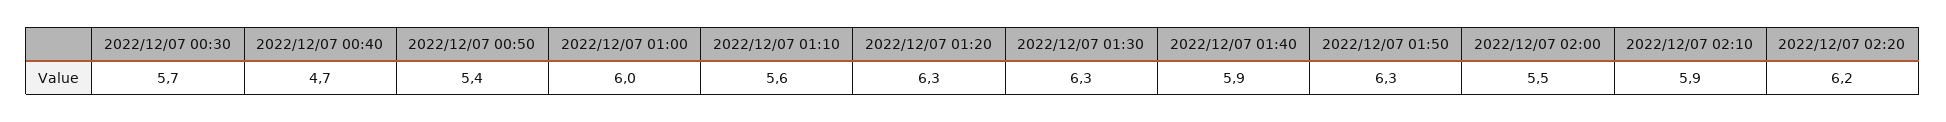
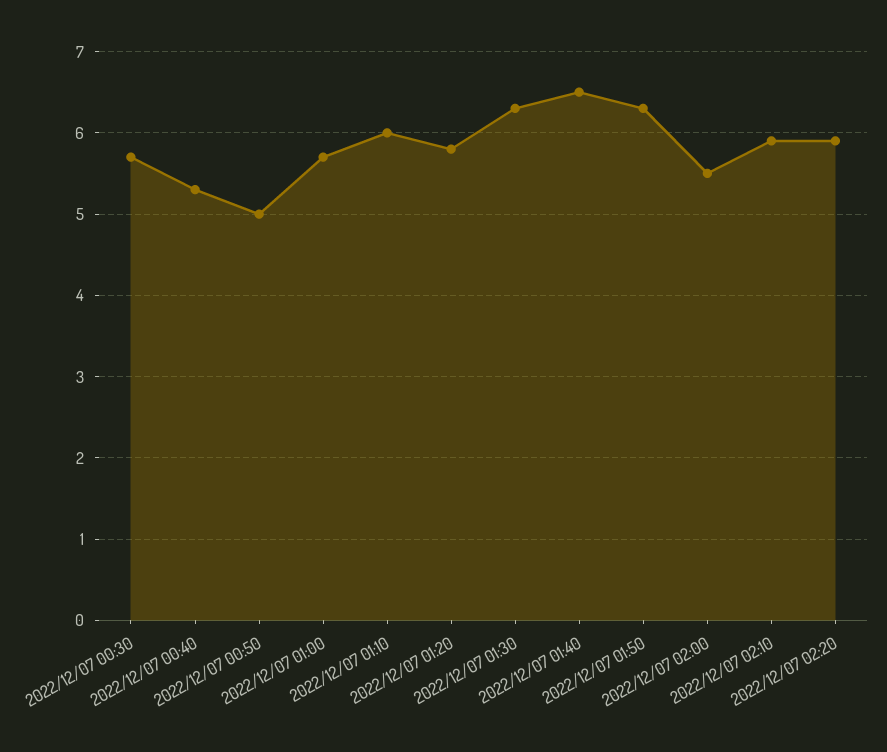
2022/12/07 00:40: 4.7 -> 5.3
2022/12/07 00:50: 5.4 -> 5
2022/12/07 01:00: 6 -> 5.7
2022/12/07 01:10: 5.6 -> 6
2022/12/07 01:20: 6.3 -> 5.8
2022/12/07 01:40: 5.9 -> 6.5
2022/12/07 02:20: 6.2 -> 5.9

